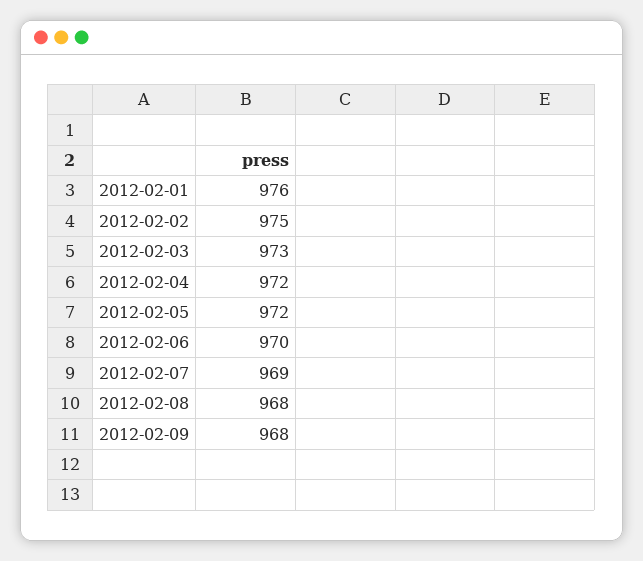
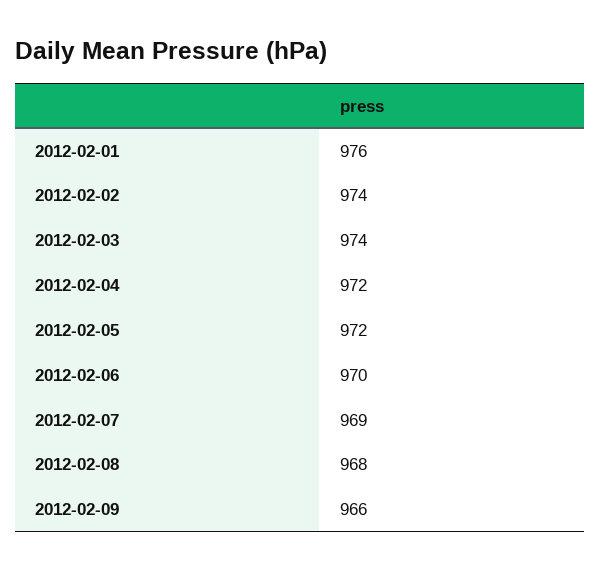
2012-02-02: 975 -> 974
2012-02-03: 973 -> 974
2012-02-09: 968 -> 966

